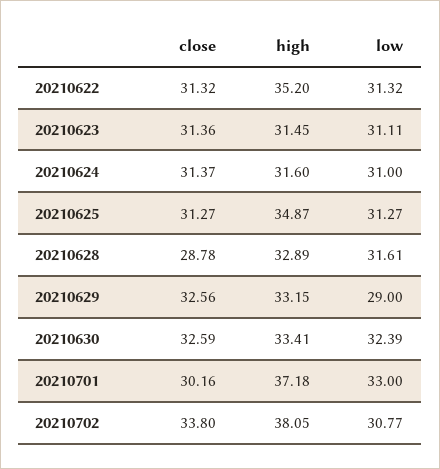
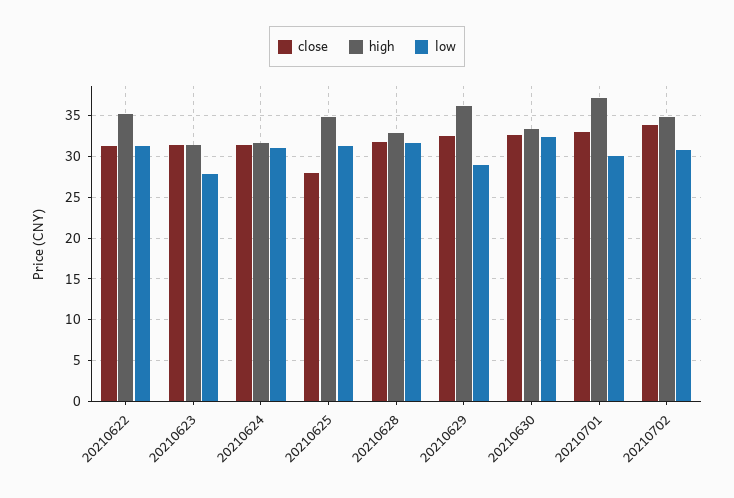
low, 20210623: 31.11 -> 28
close, 20210625: 31.27 -> 28
close, 20210628: 28.78 -> 32
high, 20210629: 33.15 -> 36
close, 20210701: 30.16 -> 33
low, 20210701: 33 -> 30
high, 20210702: 38.05 -> 35

